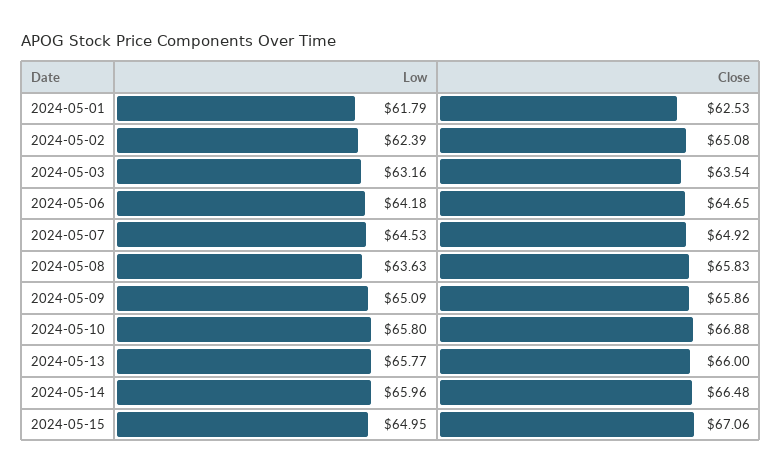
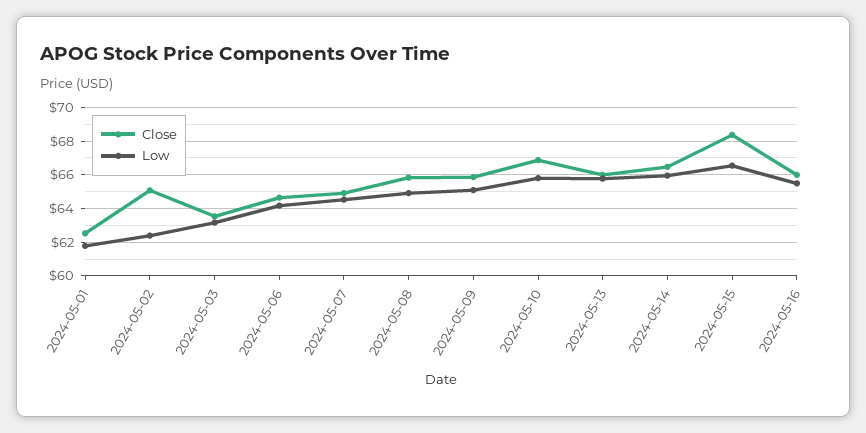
Low, 2024-05-08: 63.63 -> 65
Low, 2024-05-15: 64.95 -> 66.5
Close, 2024-05-15: 67.06 -> 68.5
Close, 2024-05-16: none -> 66
Low, 2024-05-16: none -> 65.5

